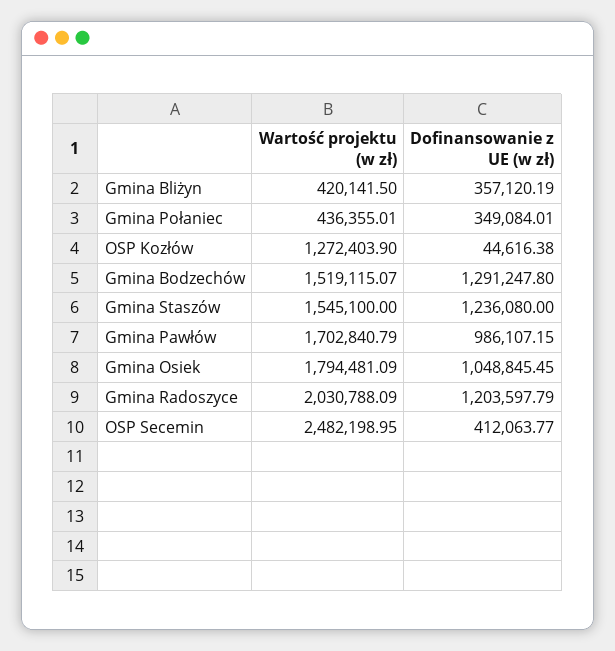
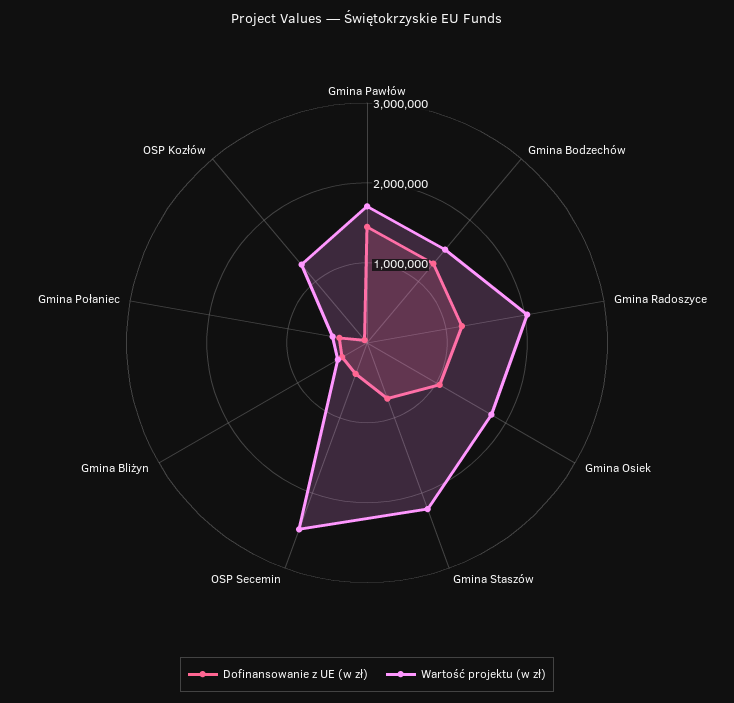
Wartość projektu (w zł), Gmina Staszów: 1545100 -> 2200000
Dofinansowanie z UE (w zł), Gmina Staszów: 1236080 -> 800000
Dofinansowanie z UE (w zł), Gmina Pawłów: 986107.15 -> 1400000

